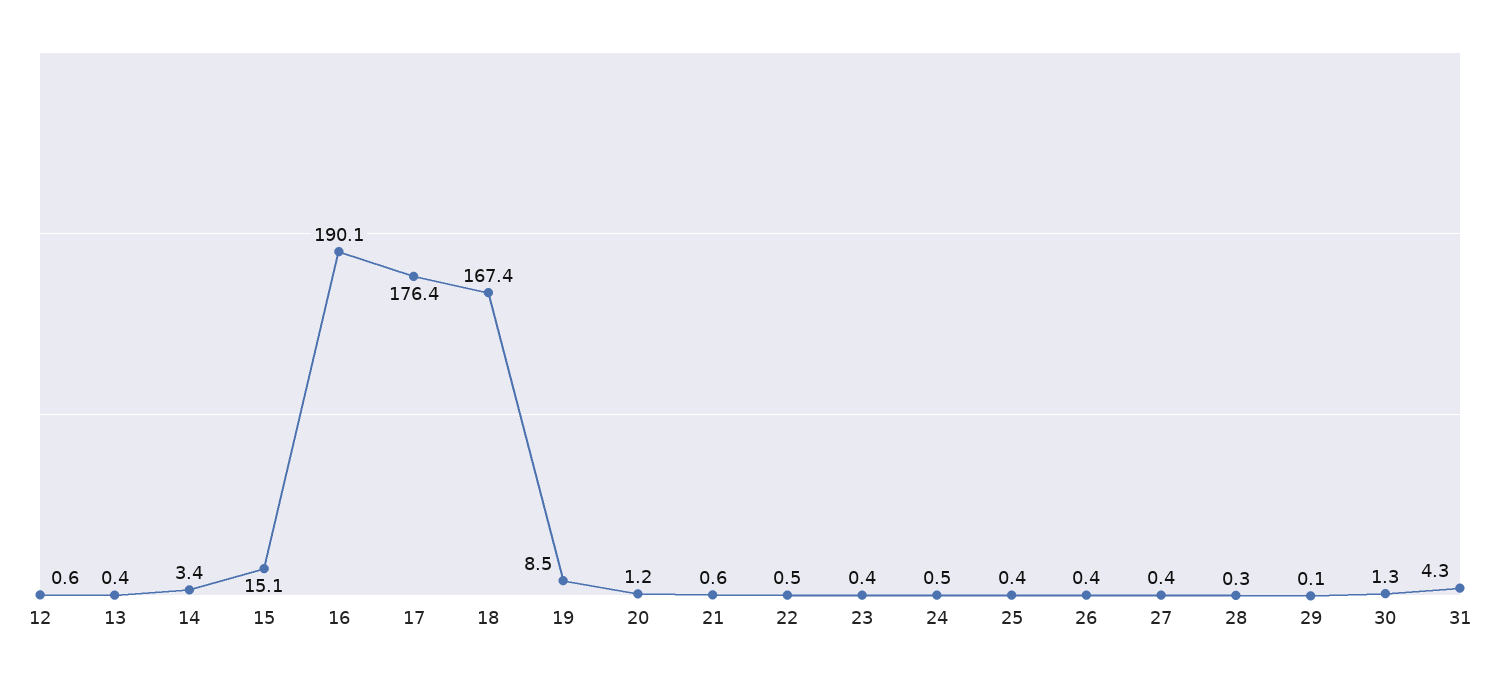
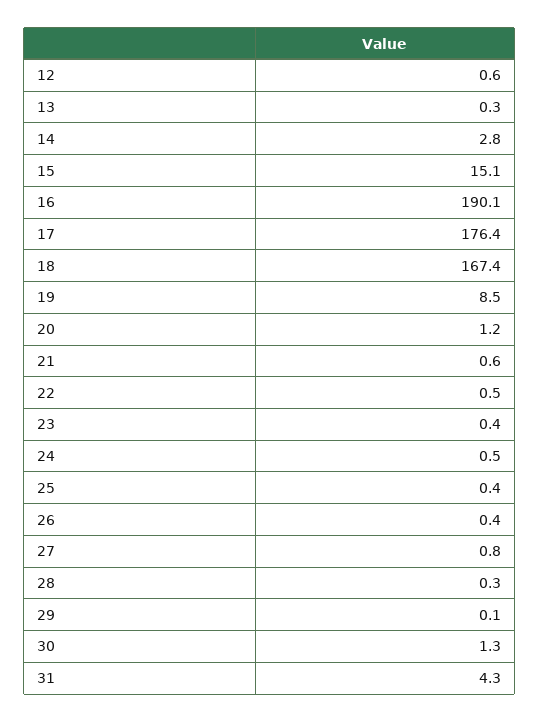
13: 0.4 -> 0.3
14: 3.4 -> 2.8
27: 0.4 -> 0.8

